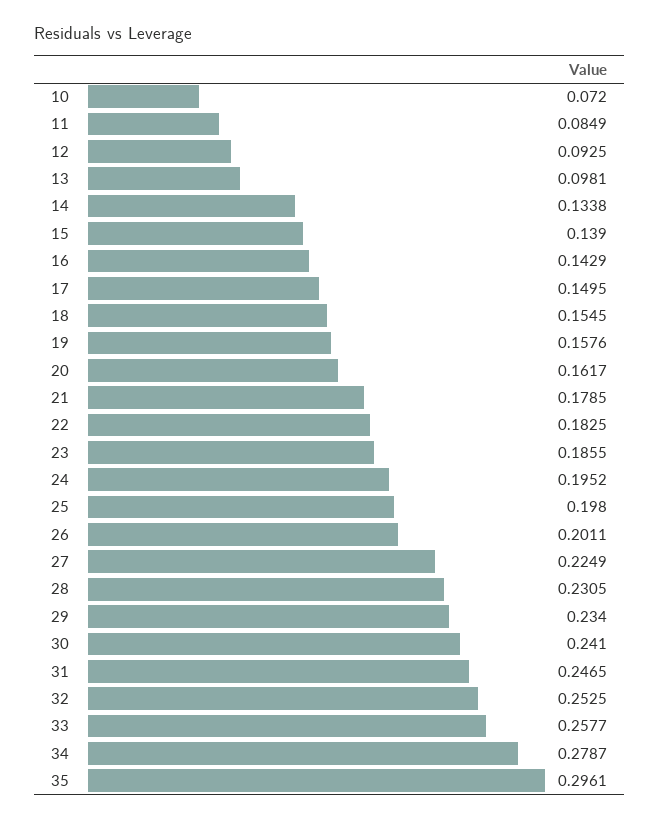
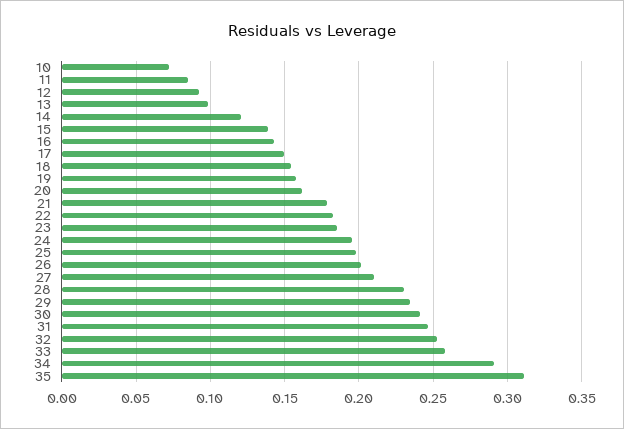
14: 0.1338 -> 0.12
27: 0.2249 -> 0.21
34: 0.2787 -> 0.29
35: 0.2961 -> 0.31

